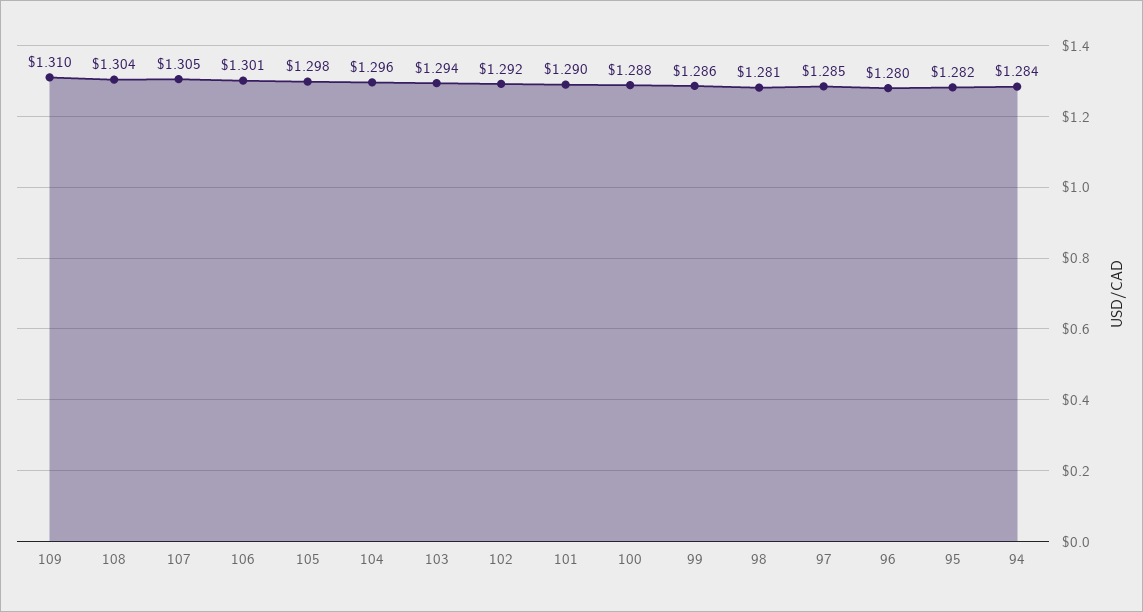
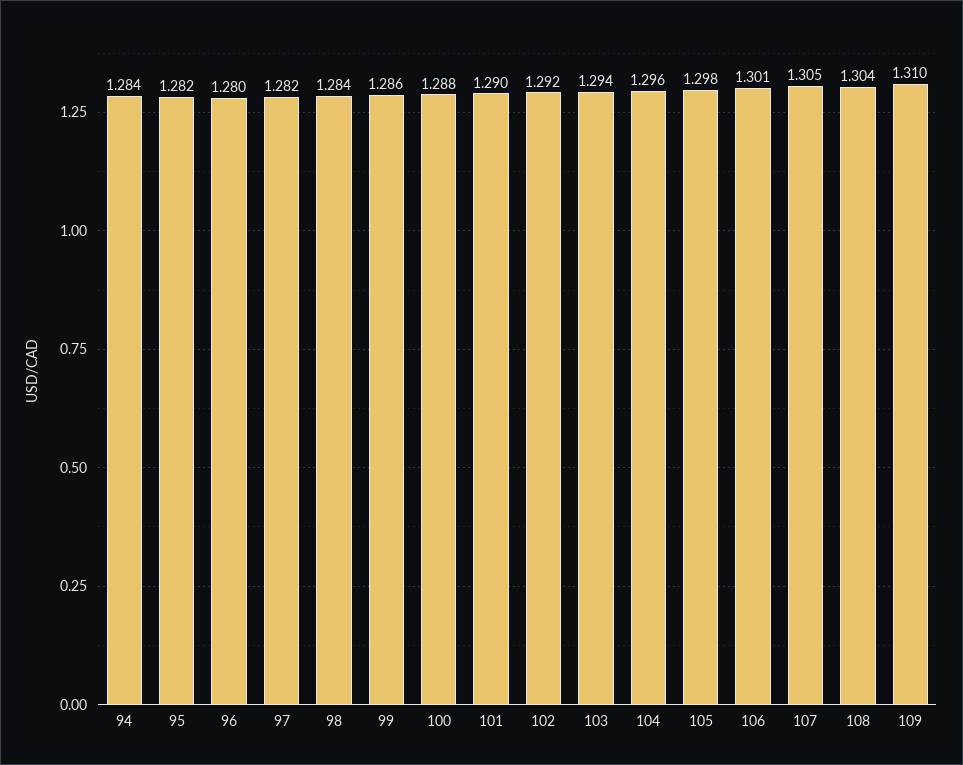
98: 1.281 -> 1.284
97: 1.285 -> 1.282

